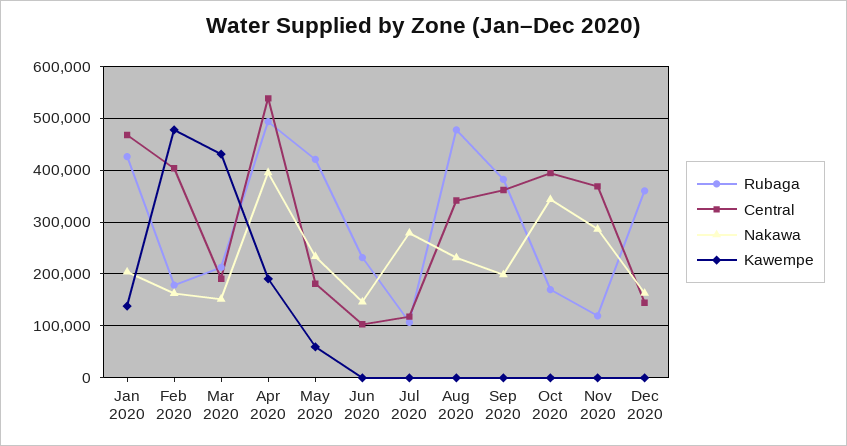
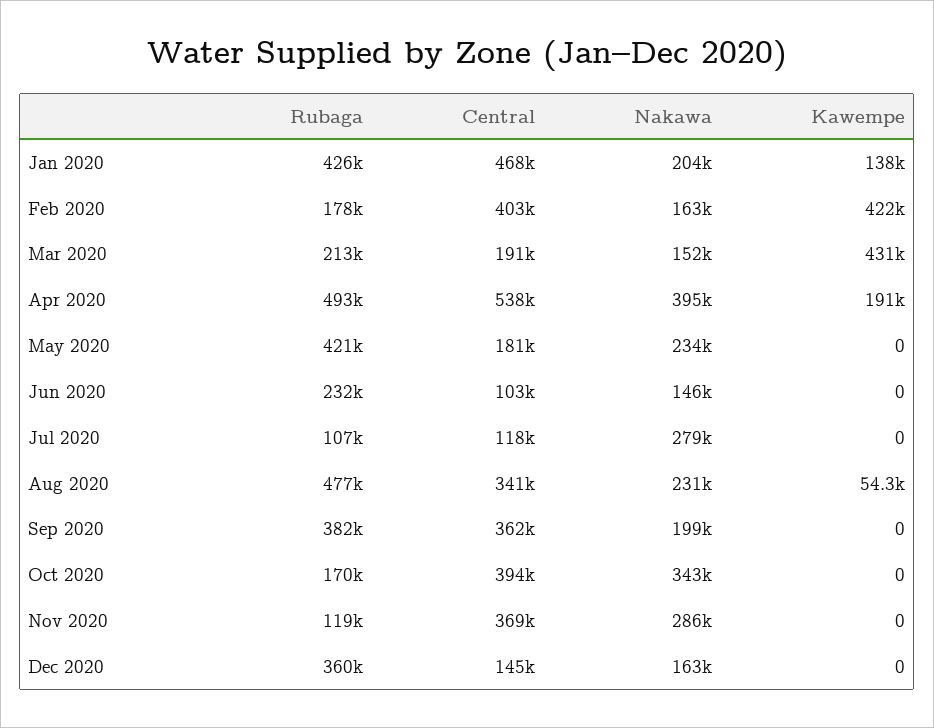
Kawempe, Feb 2020: 480000 -> 422000
Kawempe, May 2020: 60000 -> 0
Kawempe, Aug 2020: 0 -> 54300

